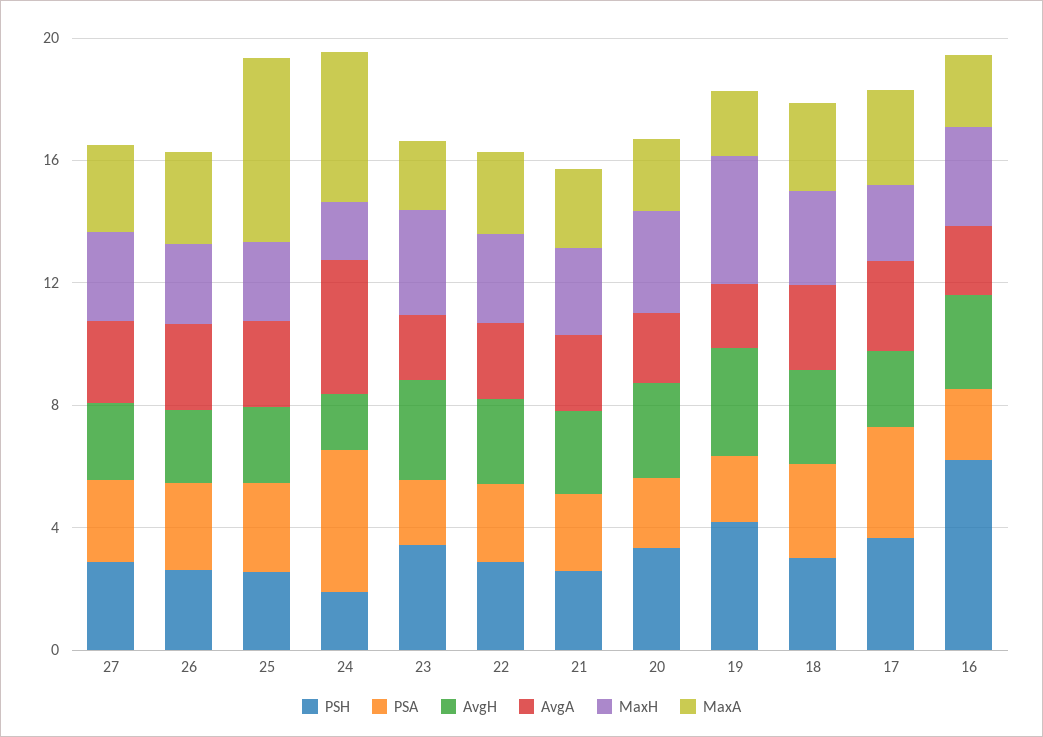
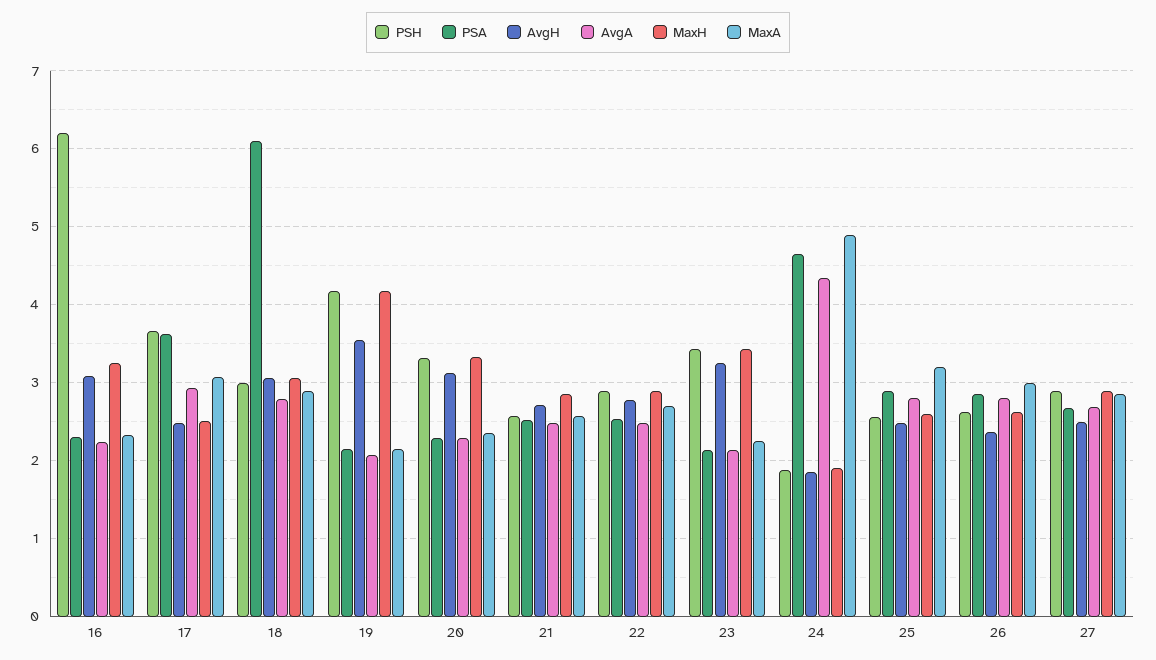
MaxA, 25: 6 -> 3.2
PSA, 18: 3 -> 6.1

